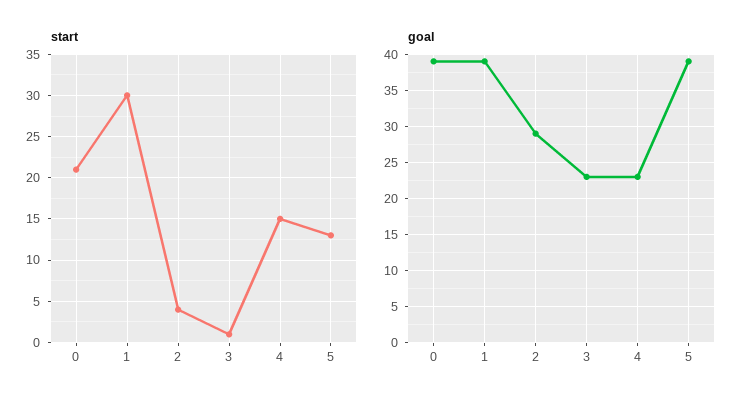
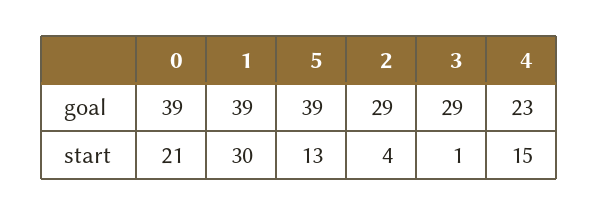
goal, 3: 23 -> 29

